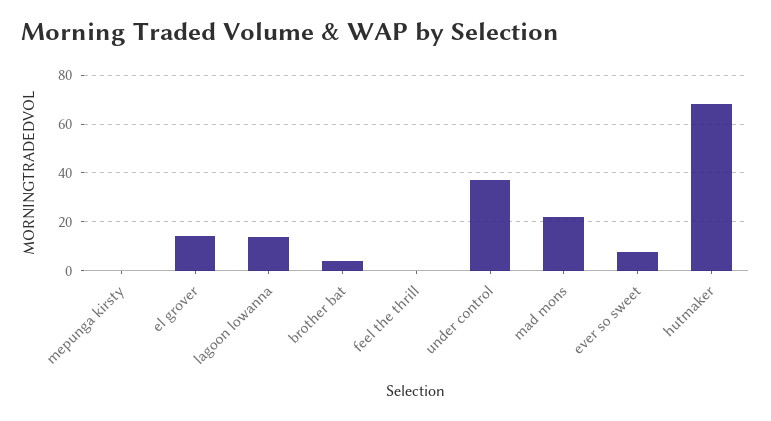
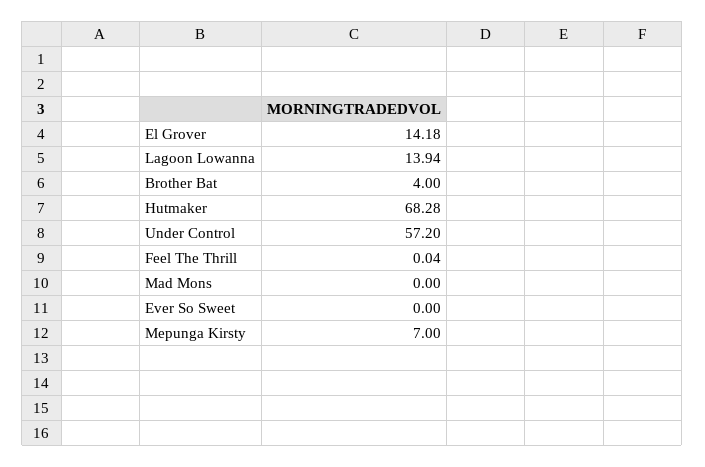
mepunga kirsty: 0 -> 7
under control: 37.5 -> 57.2
mad mons: 22.5 -> 0
ever so sweet: 7.5 -> 0

